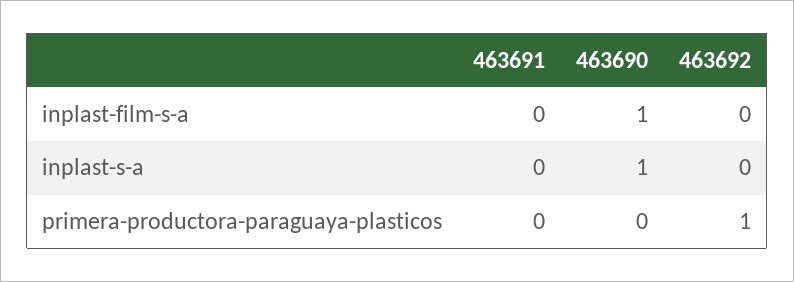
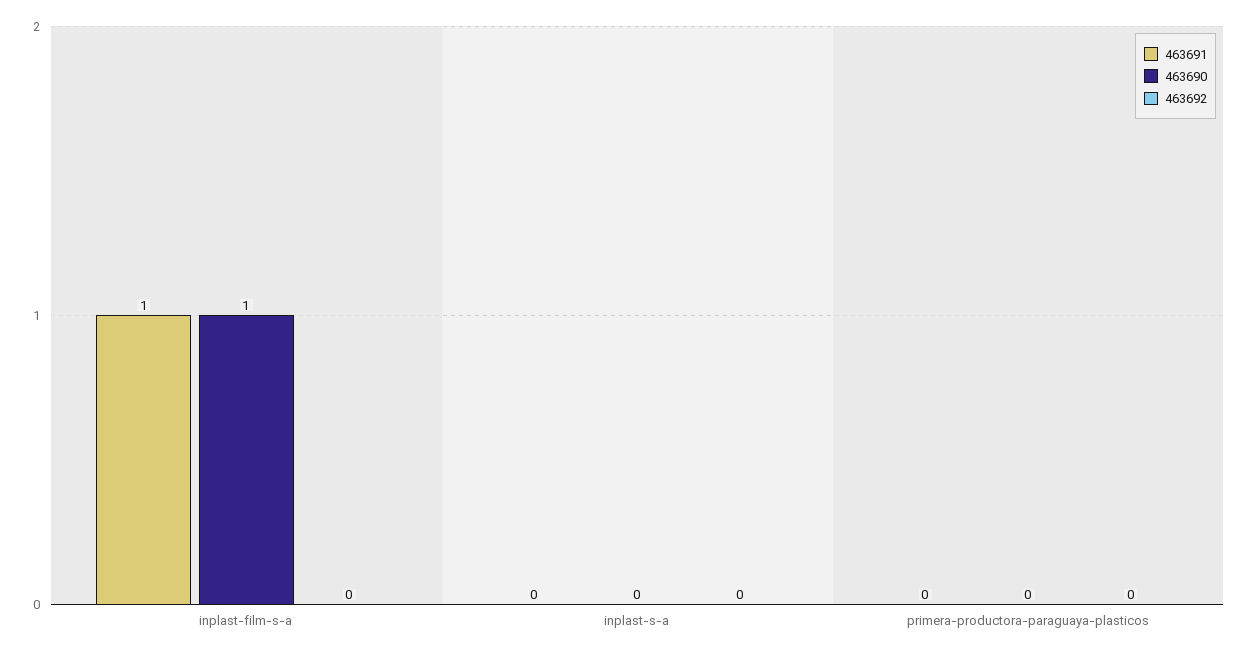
463691, inplast-film-s-a: 0 -> 1
463690, inplast-s-a: 1 -> 0
463692, primera-productora-paraguaya-plasticos: 1 -> 0

